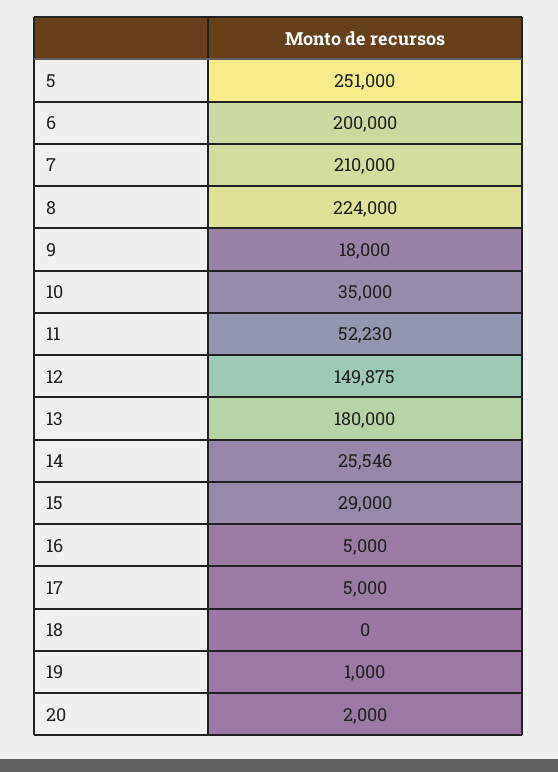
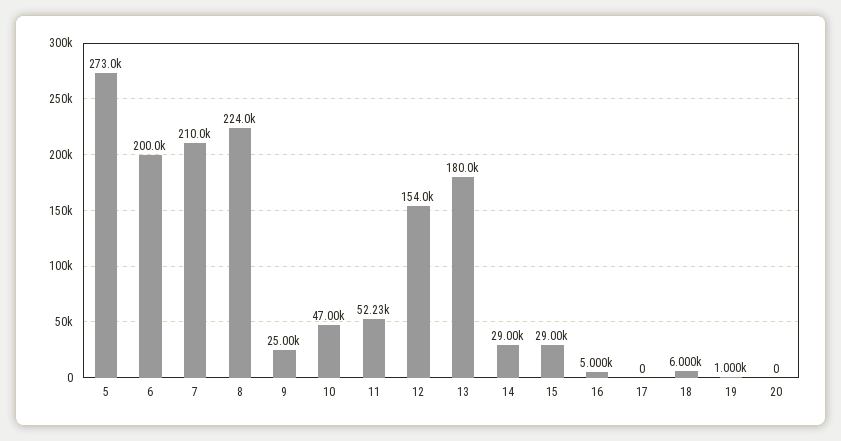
5: 251000 -> 273000
9: 18000 -> 25000
10: 35000 -> 47000
12: 149875 -> 154000
14: 25546 -> 29000
17: 5000 -> 0
18: 0 -> 6000
20: 2000 -> 0

